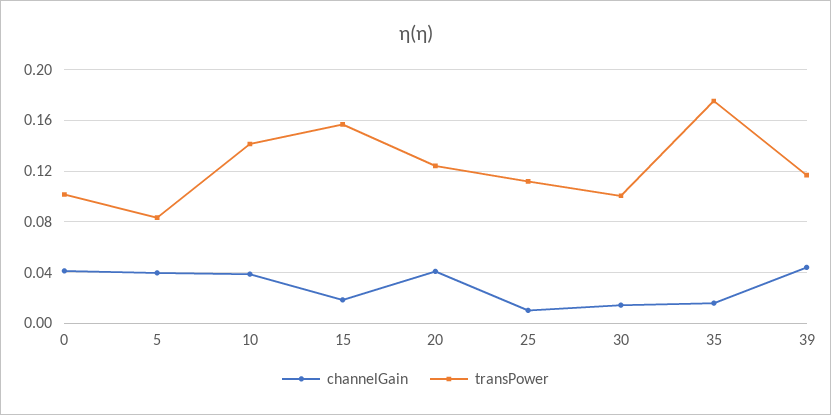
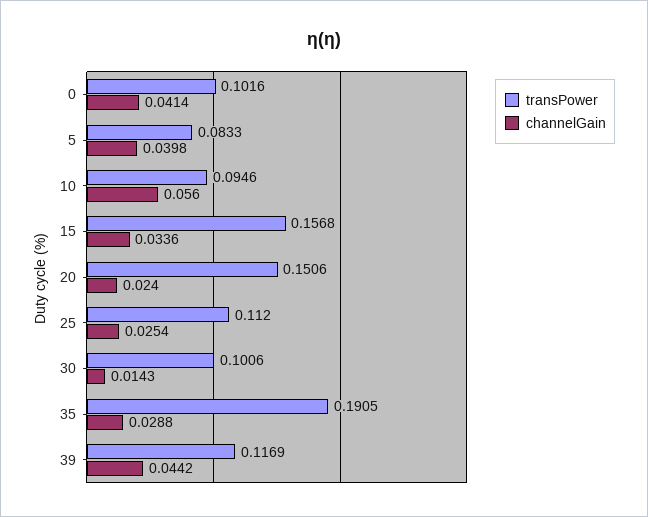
channelGain, 10: 0.04 -> 0.056
transPower, 10: 0.14 -> 0.0946
channelGain, 15: 0.02 -> 0.0336
channelGain, 20: 0.04 -> 0.024
transPower, 20: 0.125 -> 0.1506
channelGain, 25: 0.01 -> 0.0254
channelGain, 35: 0.015 -> 0.0288
transPower, 35: 0.175 -> 0.1905

